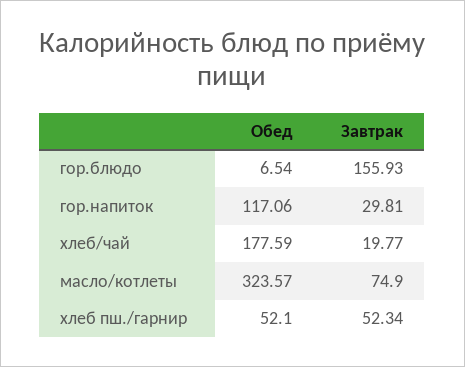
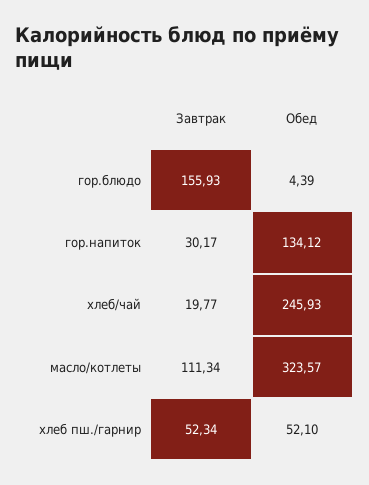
Обед, гор.блюдо: 6.54 -> 4.39
Обед, гор.напиток: 117.06 -> 134.12
Завтрак, гор.напиток: 29.81 -> 30.17
Обед, хлеб/чай: 177.59 -> 245.93
Завтрак, масло/котлеты: 74.9 -> 111.34

